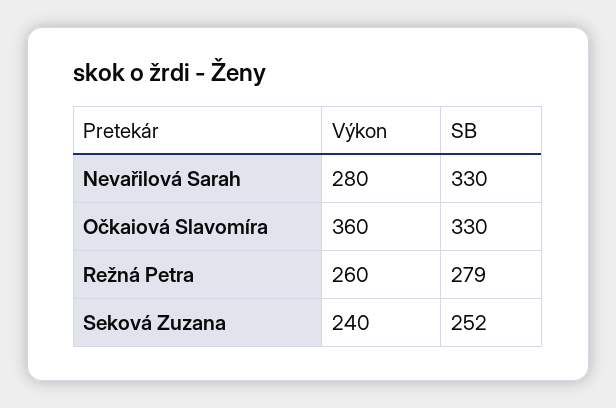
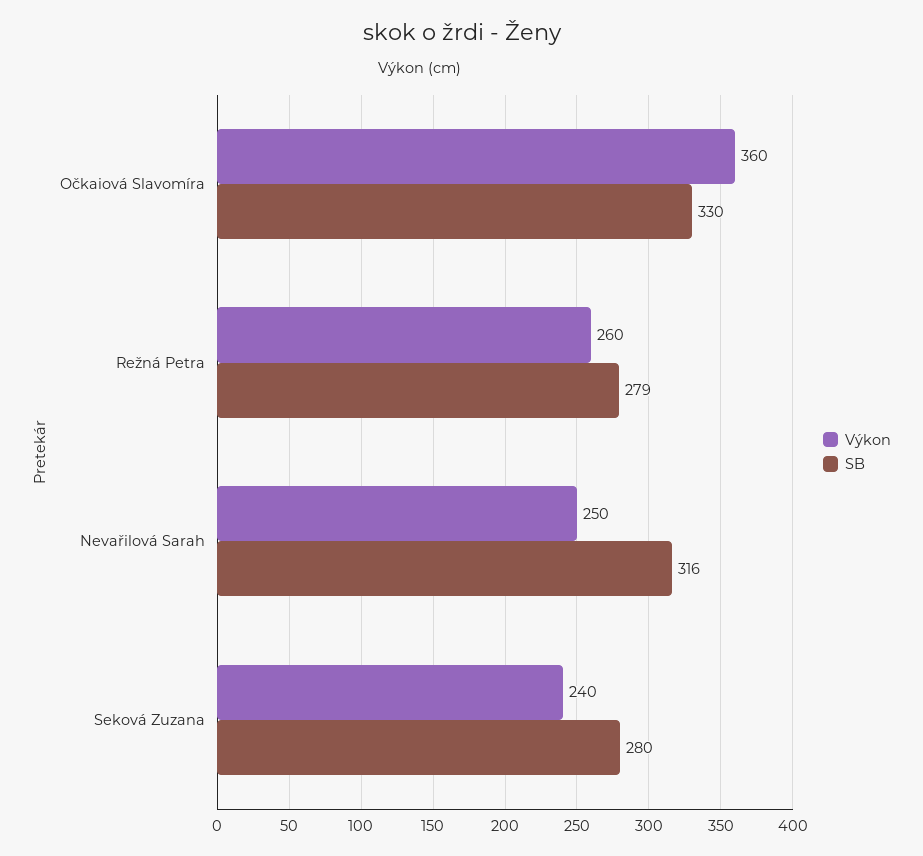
Výkon, Nevařilová Sarah: 280 -> 250
SB, Nevařilová Sarah: 330 -> 316
SB, Seková Zuzana: 252 -> 280

